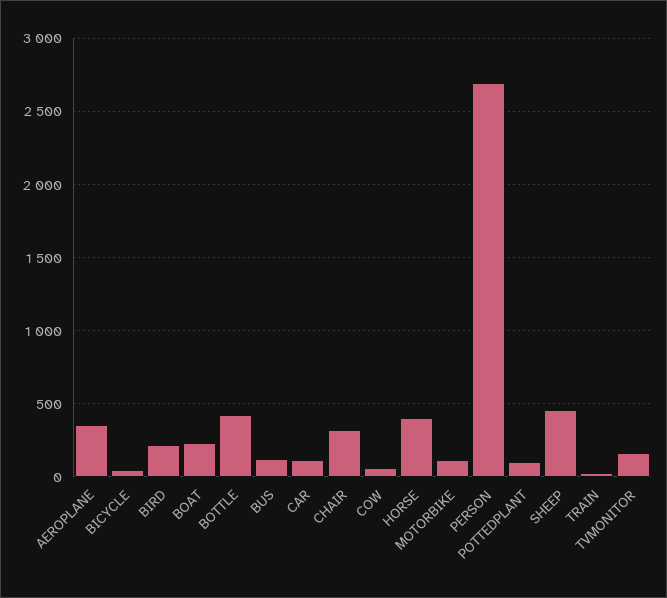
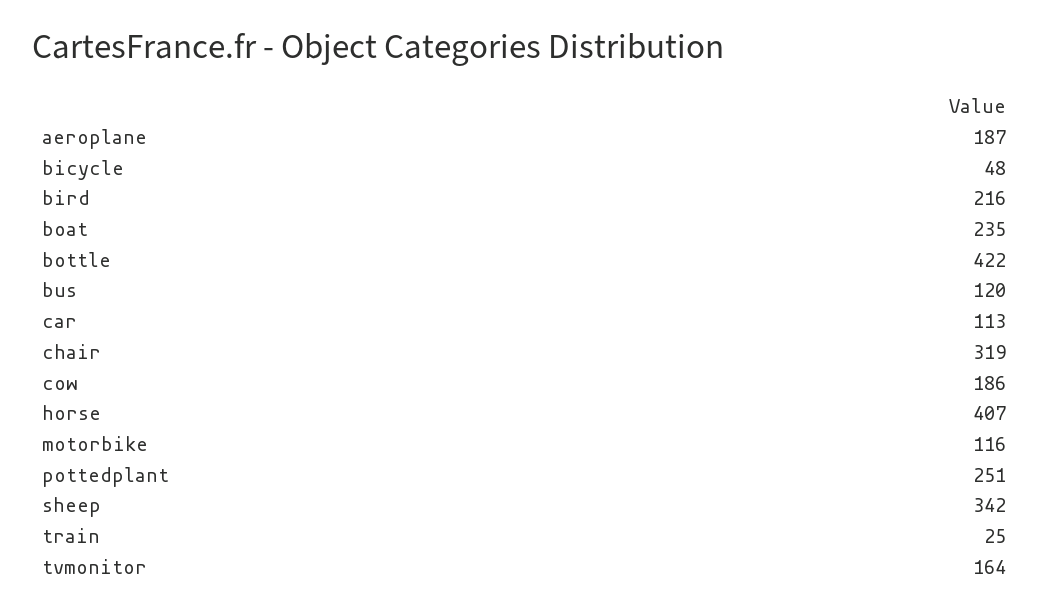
AEROPLANE: 350 -> 187
COW: 50 -> 186
PERSON: 2700 -> none
POTTEDPLANT: 100 -> 251
SHEEP: 450 -> 342

